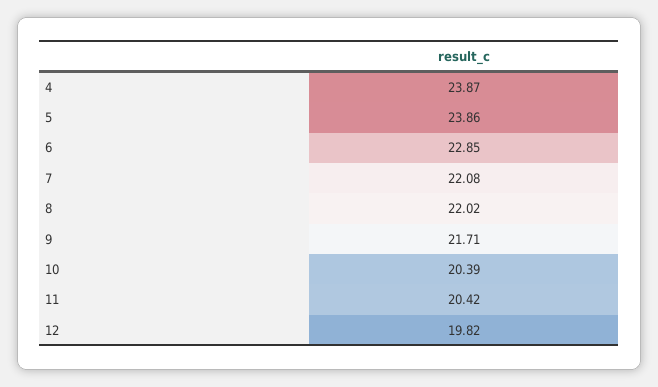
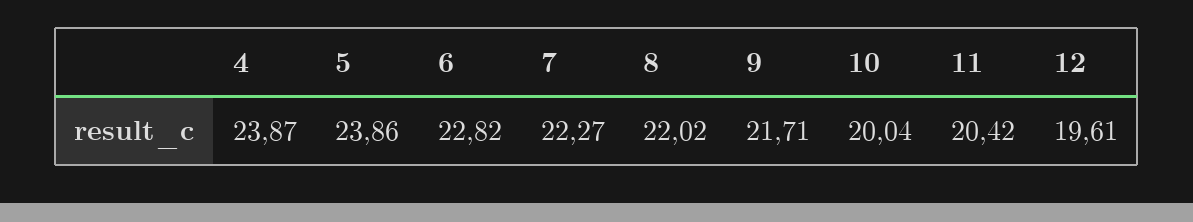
6: 22.85 -> 22.82
7: 22.08 -> 22.27
10: 20.39 -> 20.04
12: 19.82 -> 19.61

